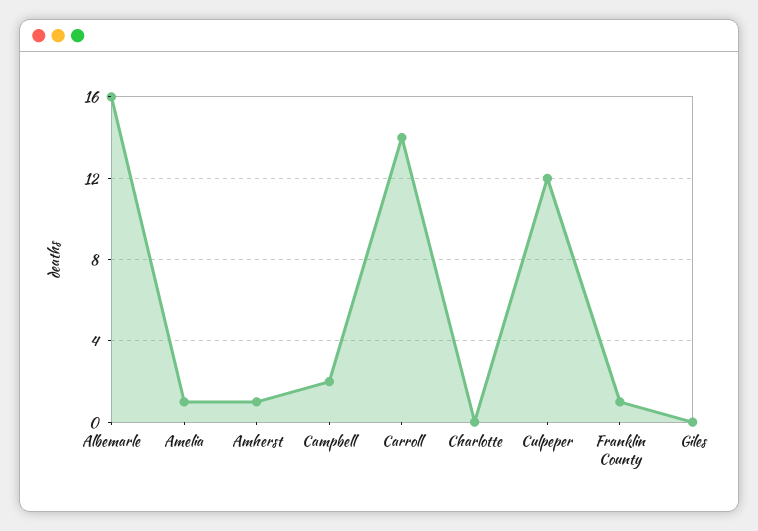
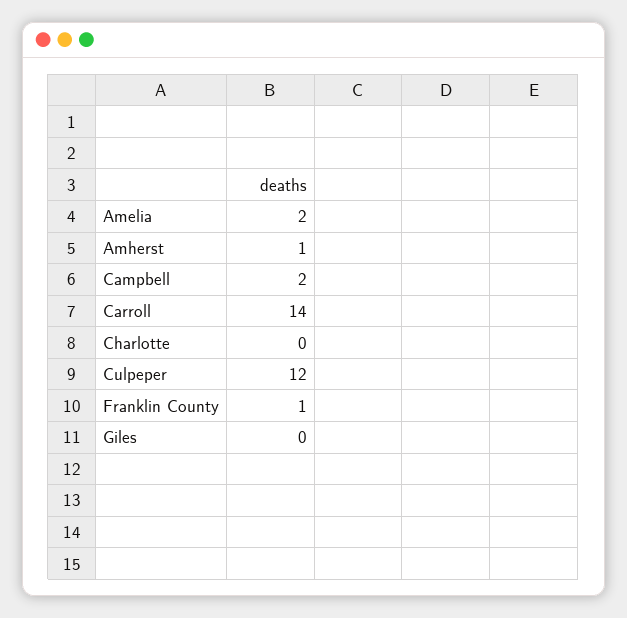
Albemarle: 16 -> none
Amelia: 1 -> 2

